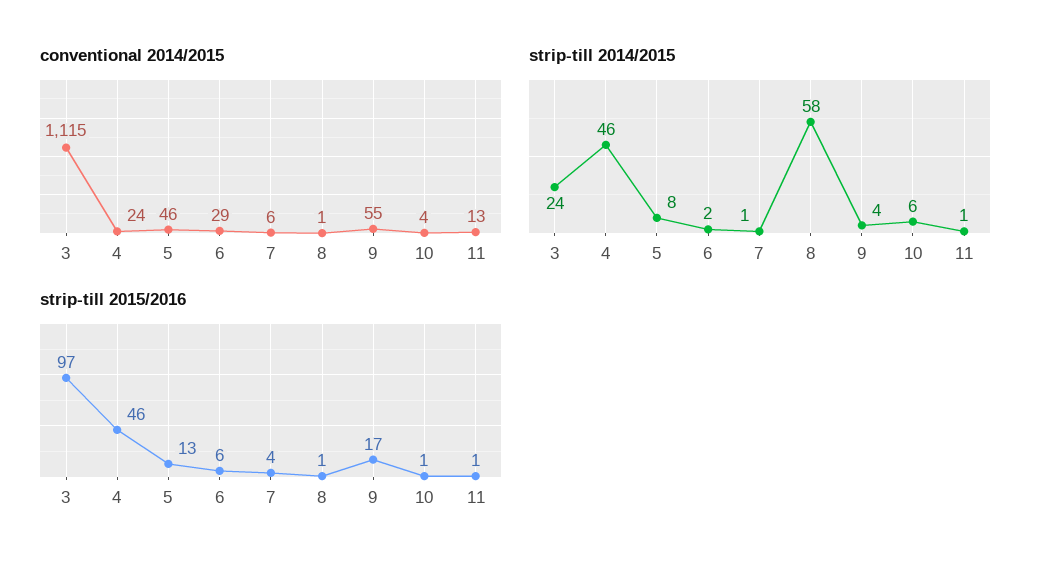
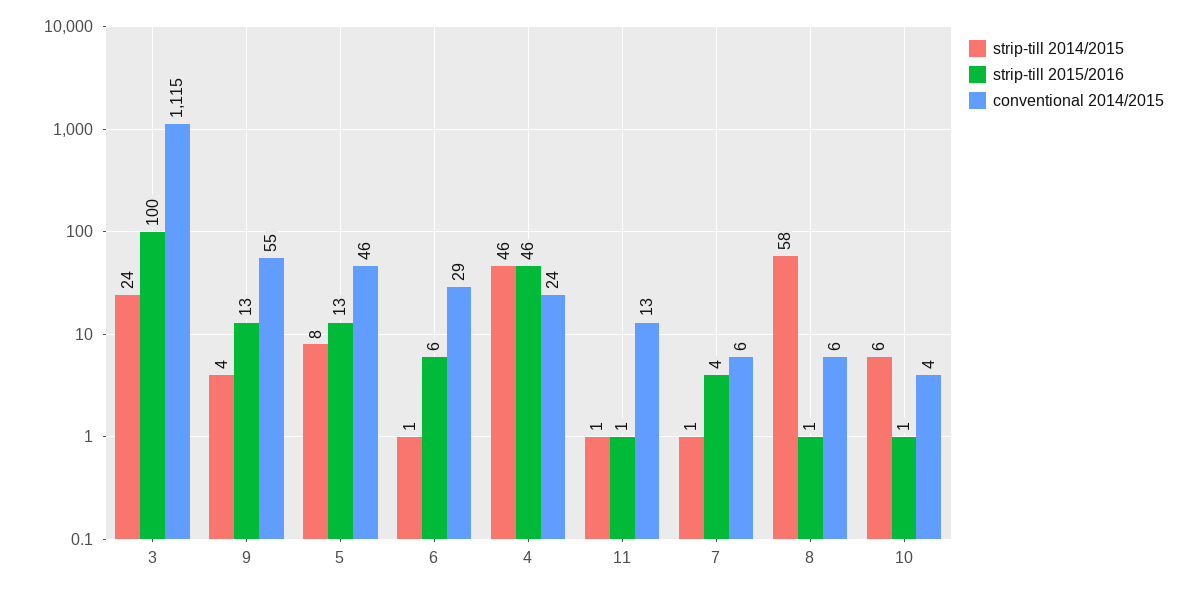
conventional 2014/2015, 8: 1 -> 6
strip-till 2014/2015, 6: 2 -> 1
strip-till 2015/2016, 3: 97 -> 100
strip-till 2015/2016, 9: 17 -> 13

